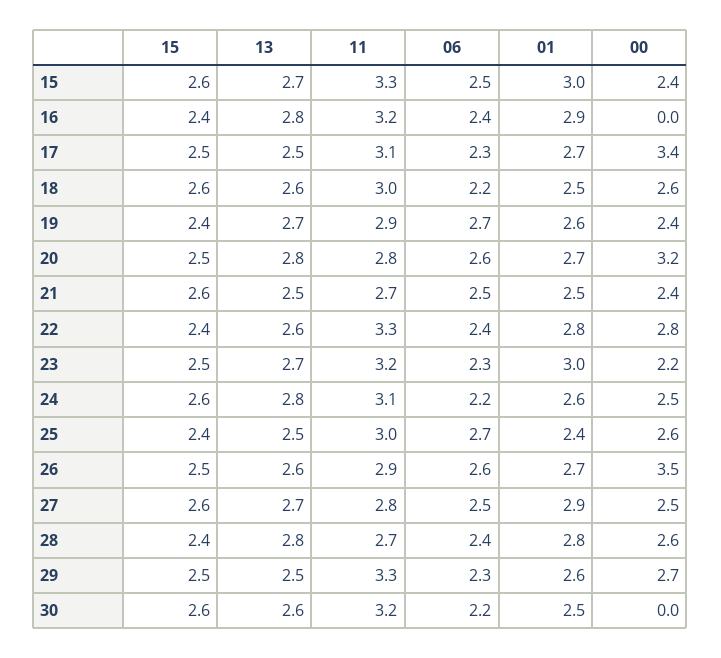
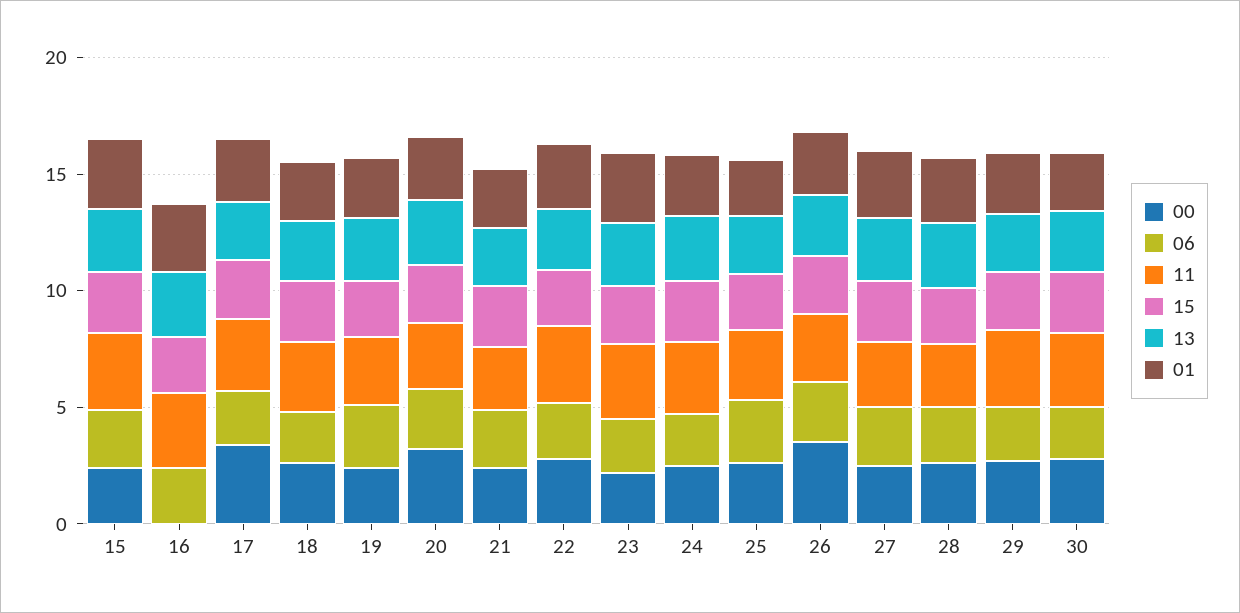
00, 30: 0 -> 3

